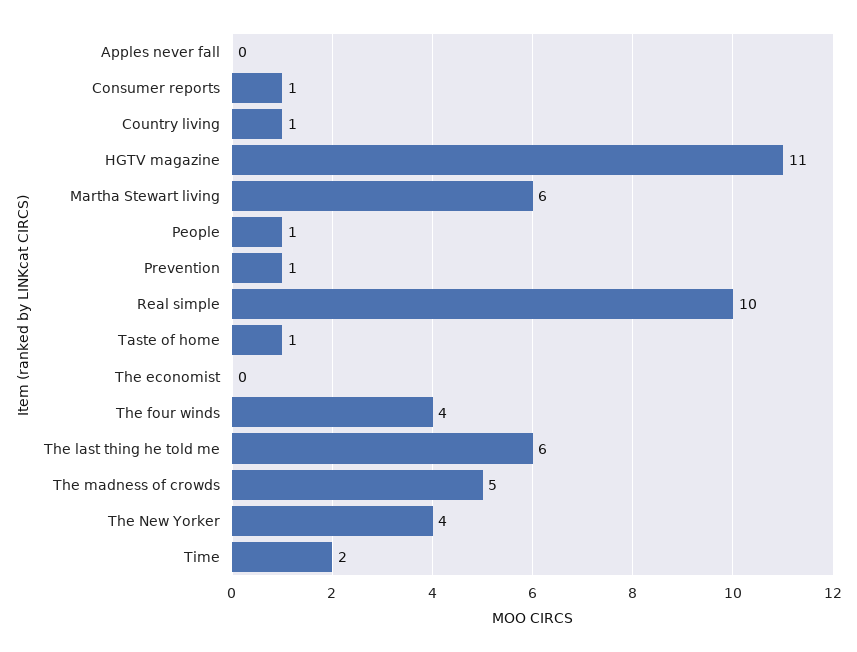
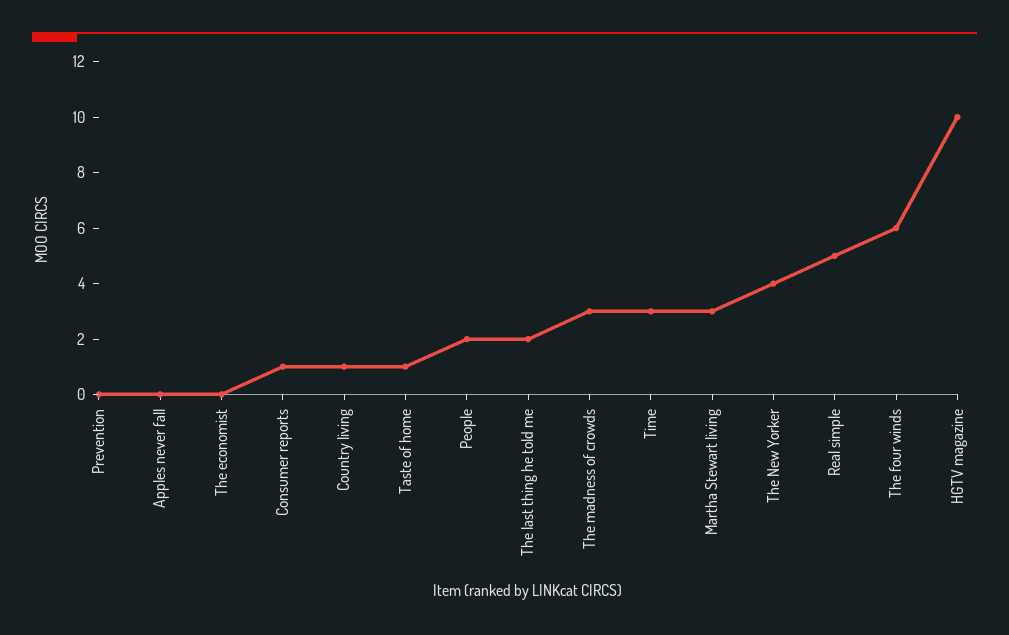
HGTV magazine: 11 -> 10
Martha Stewart living: 6 -> 3
People: 1 -> 2
Prevention: 1 -> 0
Real simple: 10 -> 5
The four winds: 4 -> 6
The last thing he told me: 6 -> 2
The madness of crowds: 5 -> 3
Time: 2 -> 3

